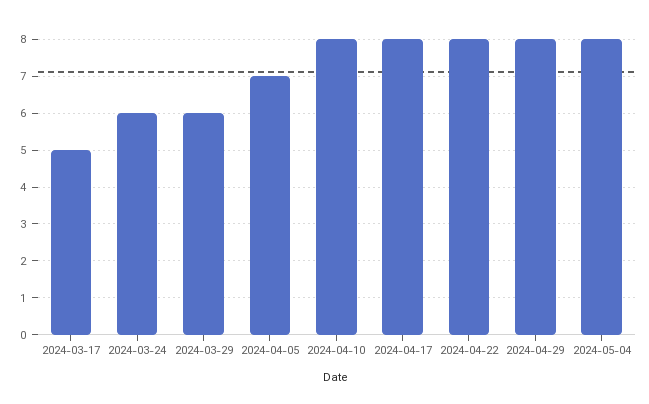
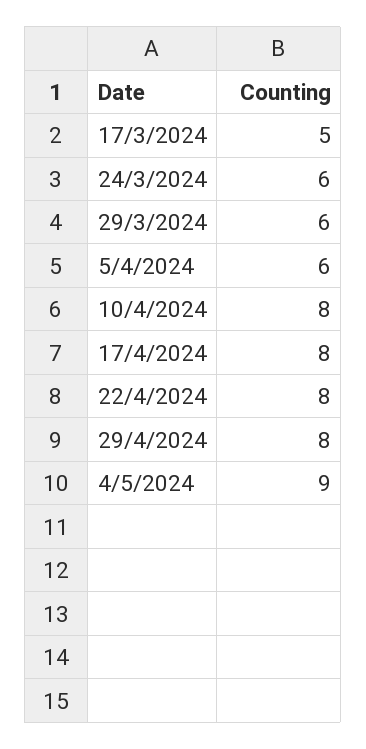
2024-04-05: 7 -> 6
2024-05-04: 8 -> 9

